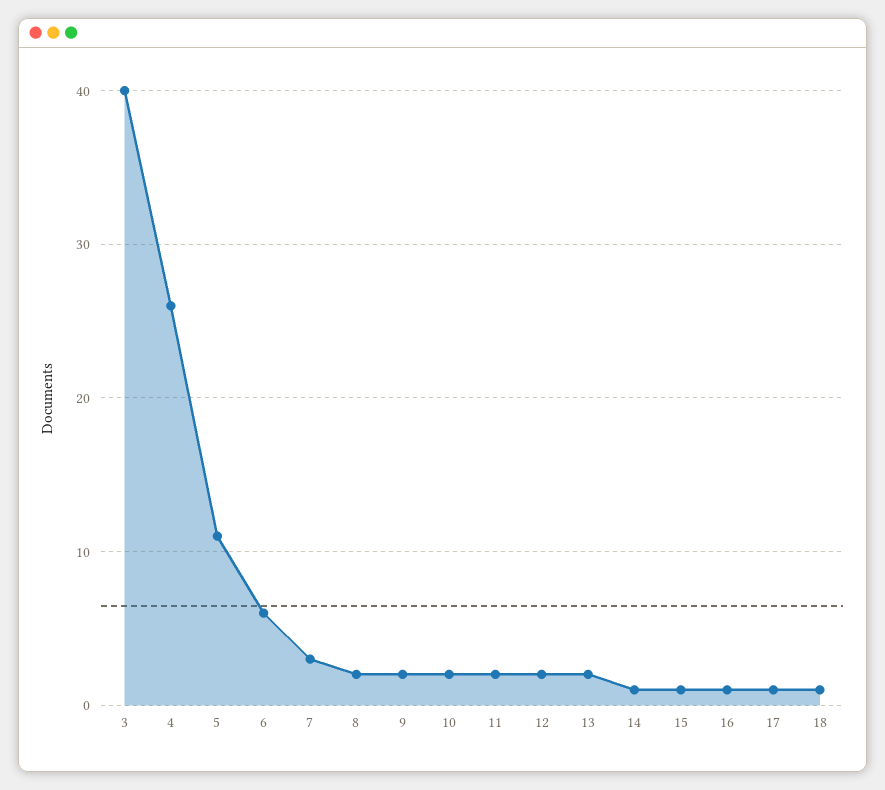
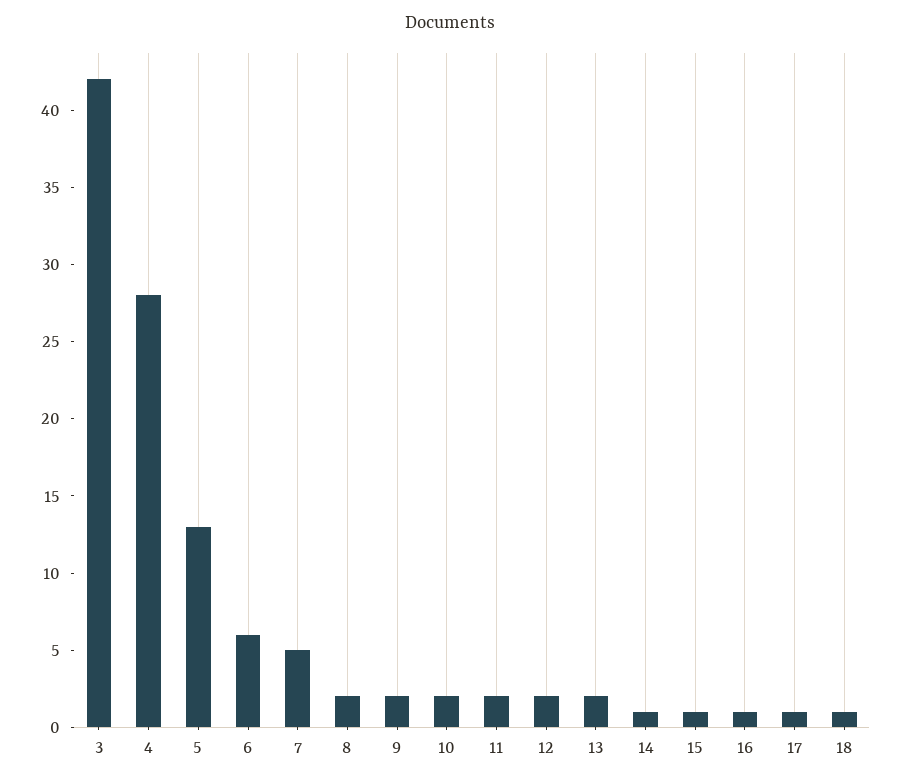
3: 40 -> 42
4: 26 -> 28
5: 11 -> 13
7: 3 -> 5

